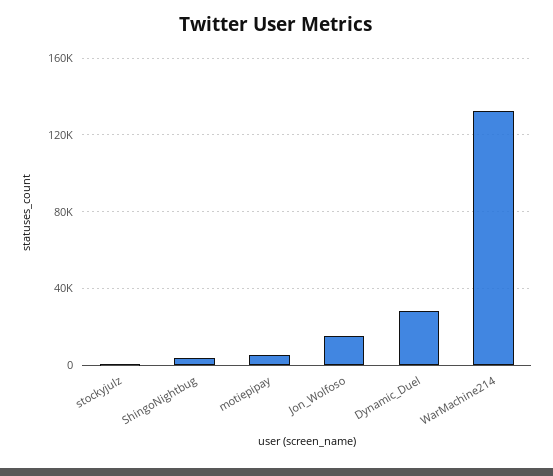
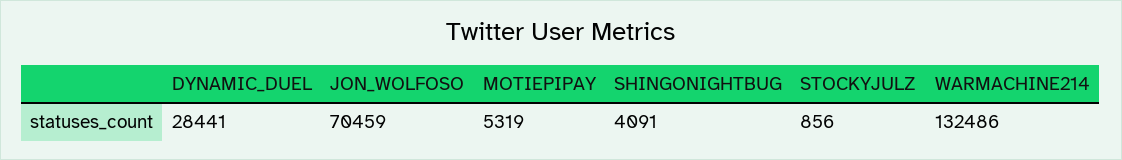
Jon_Wolfoso: 15000 -> 70459

